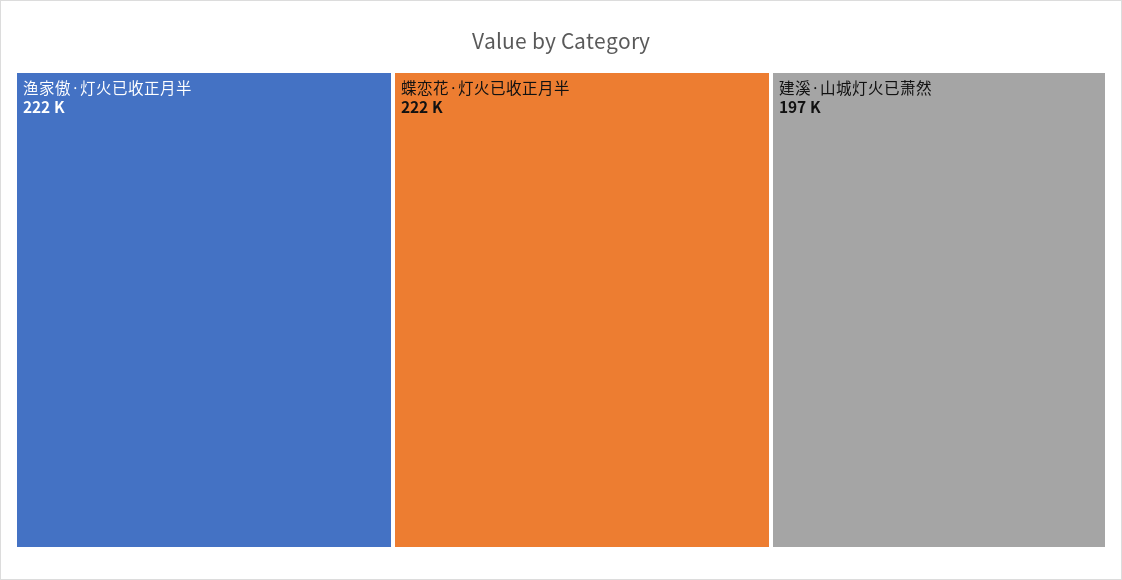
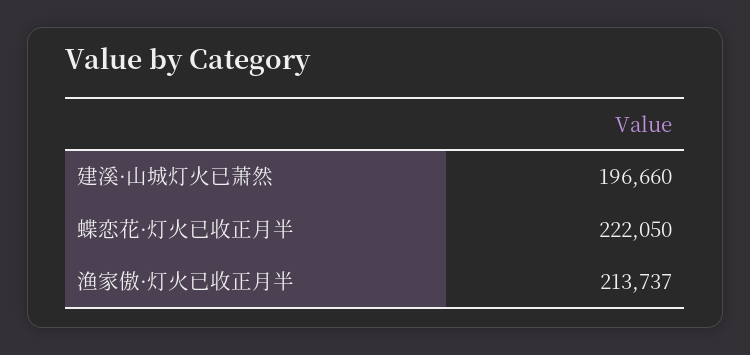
渔家傲·灯火已收正月半: 222000 -> 213737

